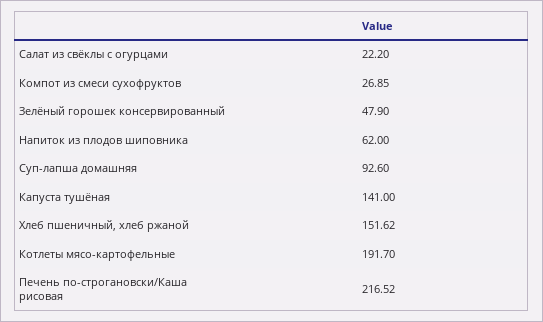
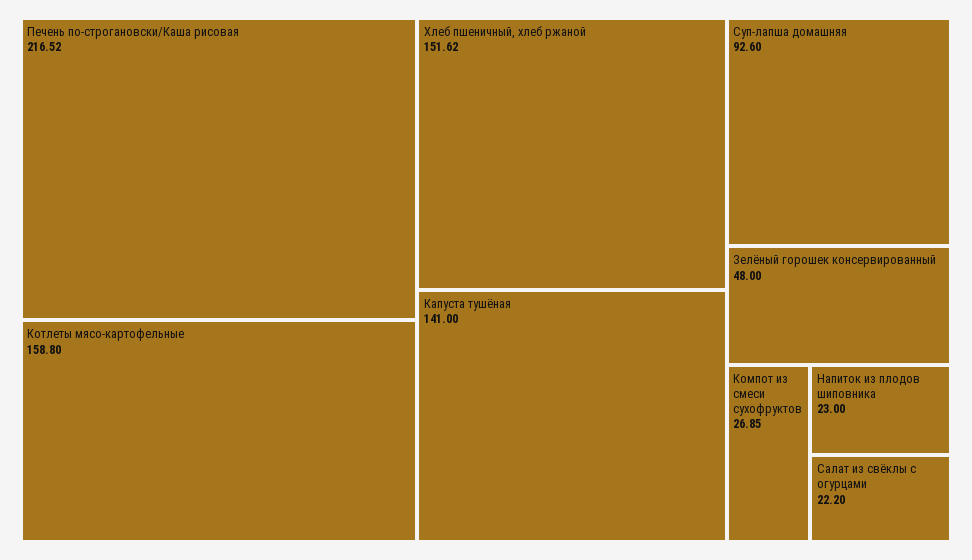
Зелёный горошек консервированный: 47.9 -> 48
Напиток из плодов шиповника: 62 -> 23
Котлеты мясо-картофельные: 191.7 -> 158.8

